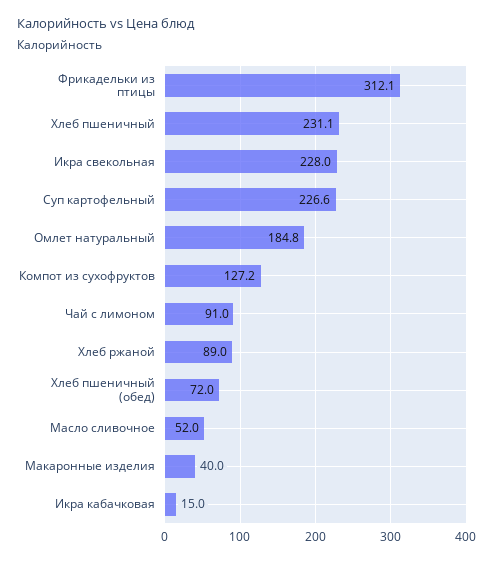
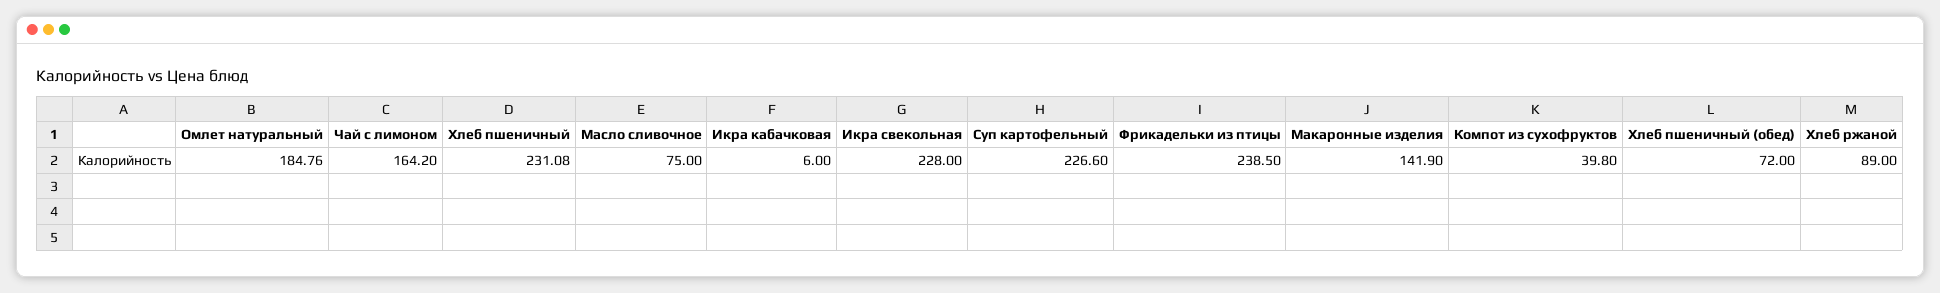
Фрикадельки из птицы: 312.1 -> 238.5
Компот из сухофруктов: 127.2 -> 39.8
Чай с лимоном: 91 -> 164.2
Масло сливочное: 52 -> 75
Макаронные изделия: 40 -> 141.9
Икра кабачковая: 15 -> 6

